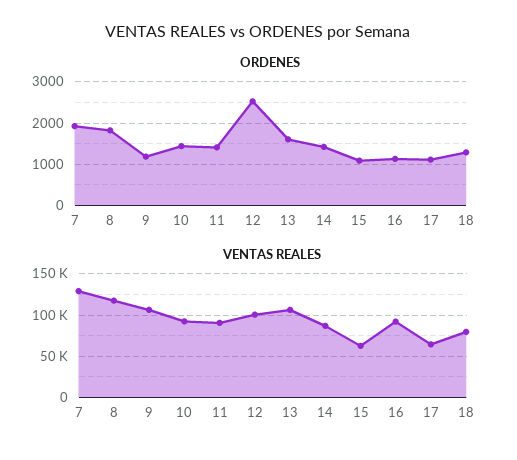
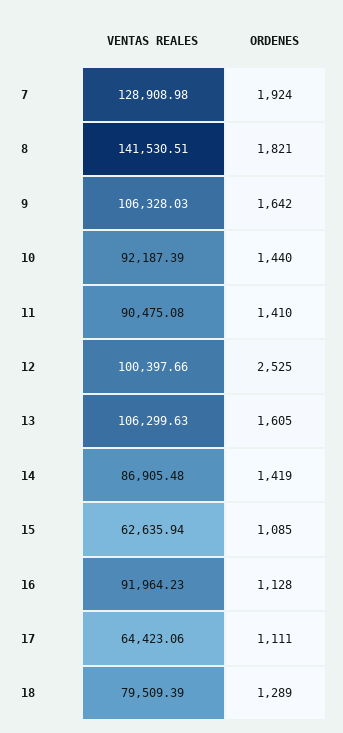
ORDENES, 9: 1200 -> 1642
VENTAS REALES, 8: 120000 -> 141530.51

